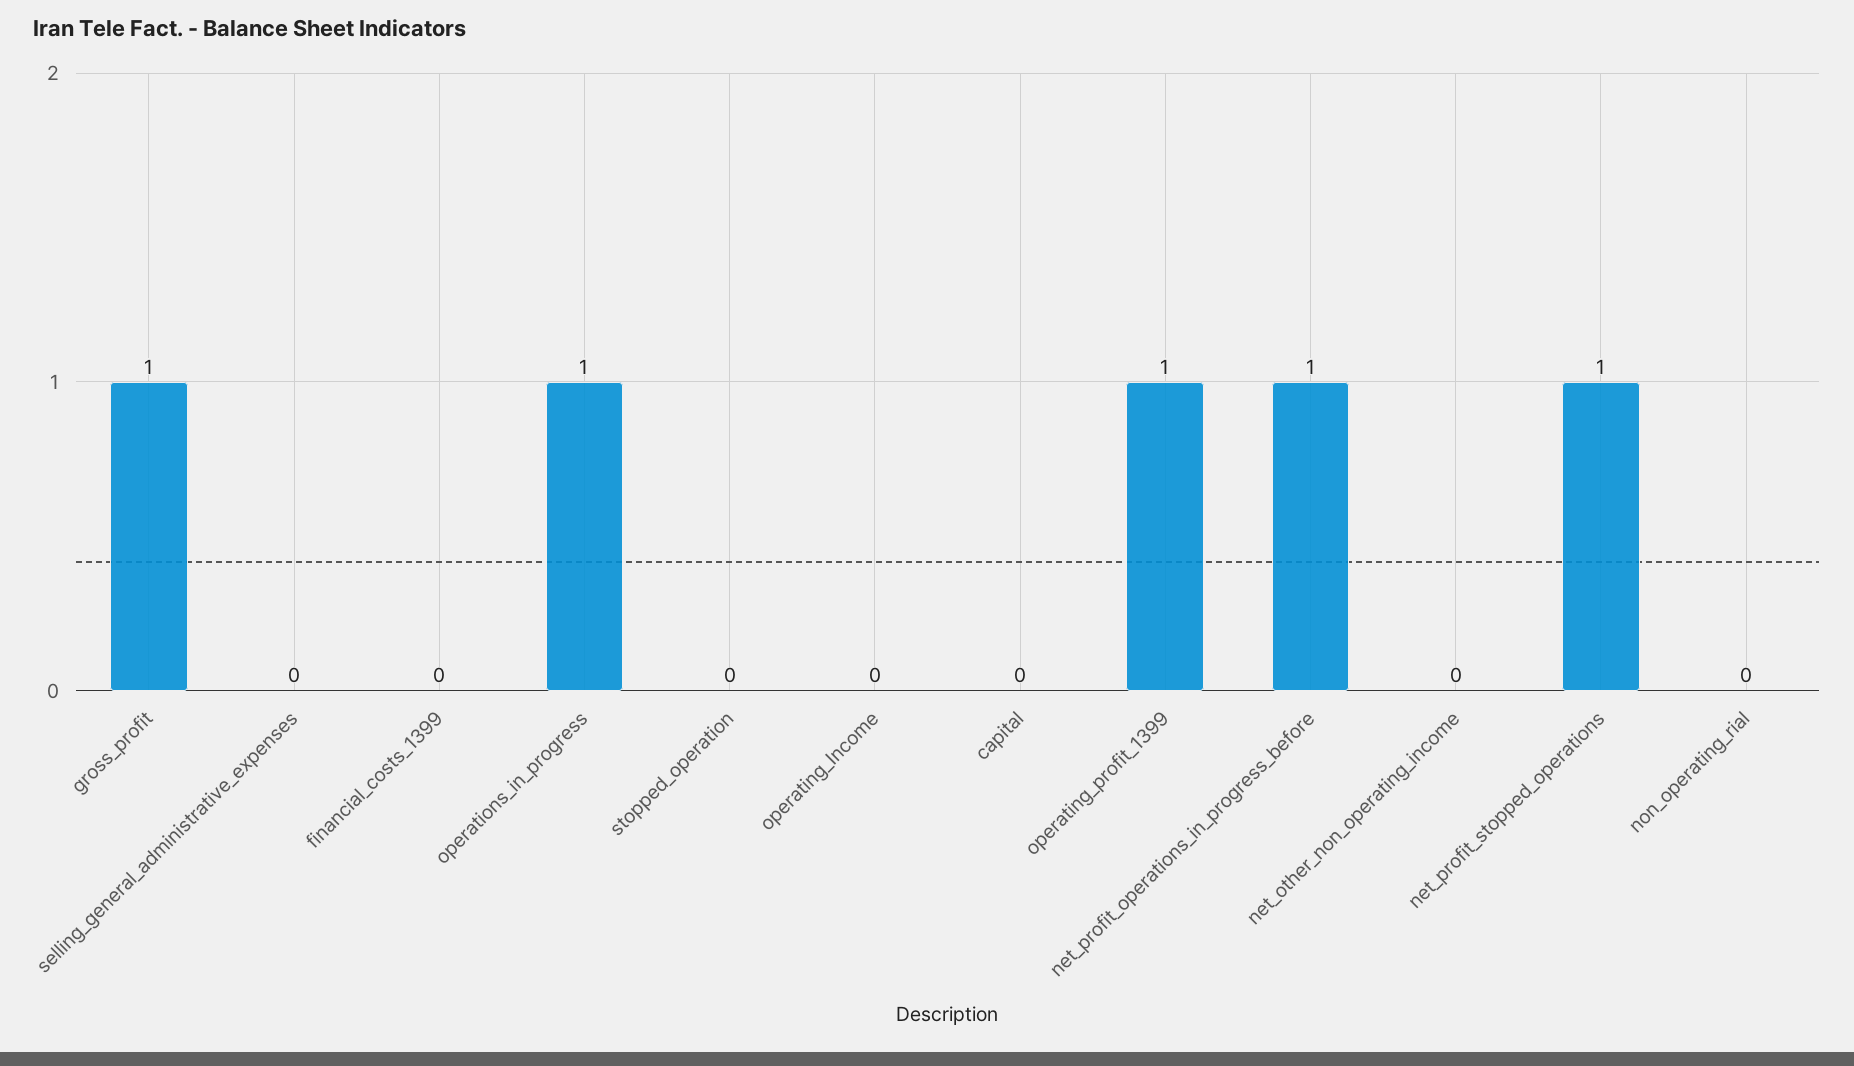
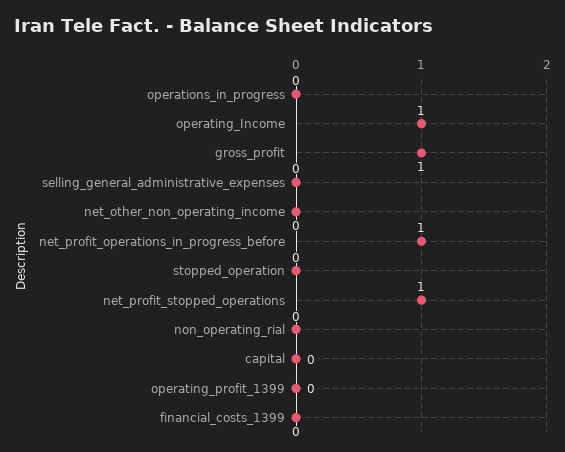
operations_in_progress: 1 -> 0
operating_Income: 0 -> 1
operating_profit_1399: 1 -> 0

